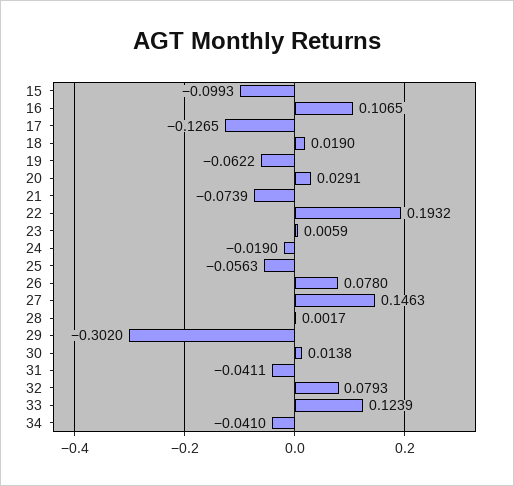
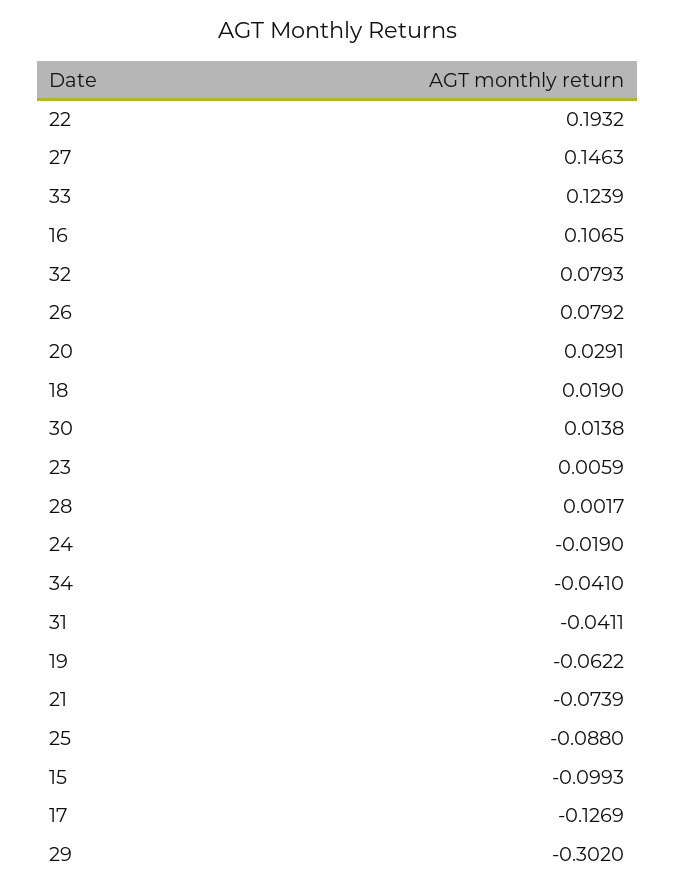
17: -0.1265 -> -0.1269
25: -0.0563 -> -0.088
26: 0.078 -> 0.0792

